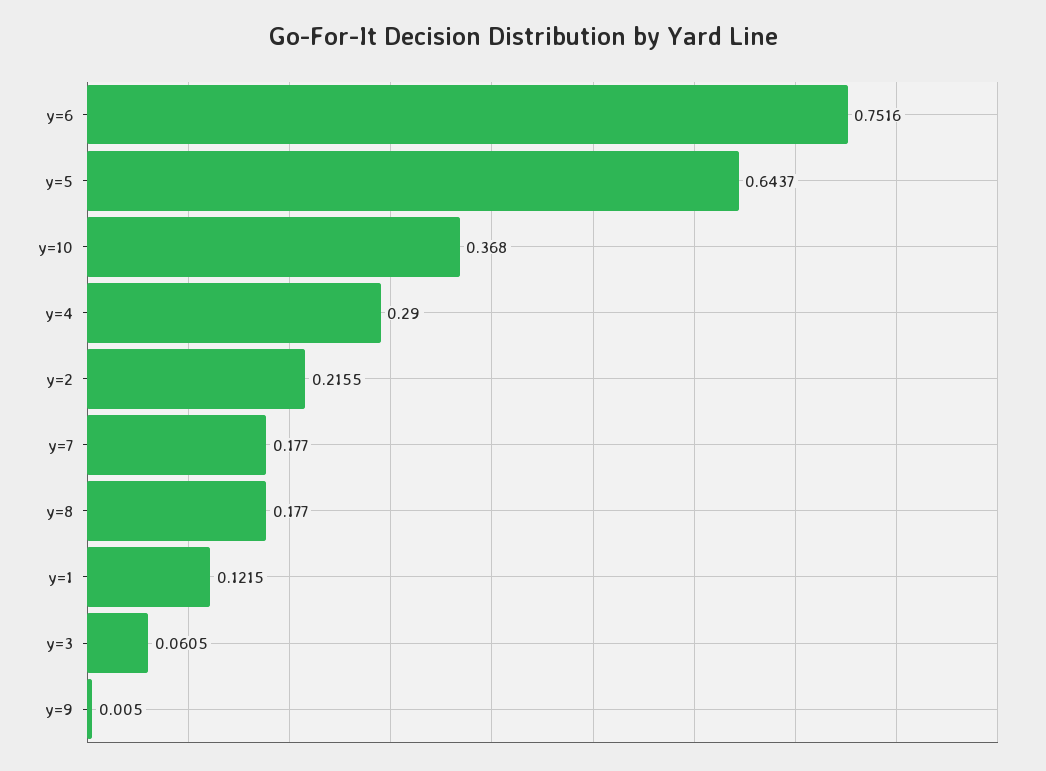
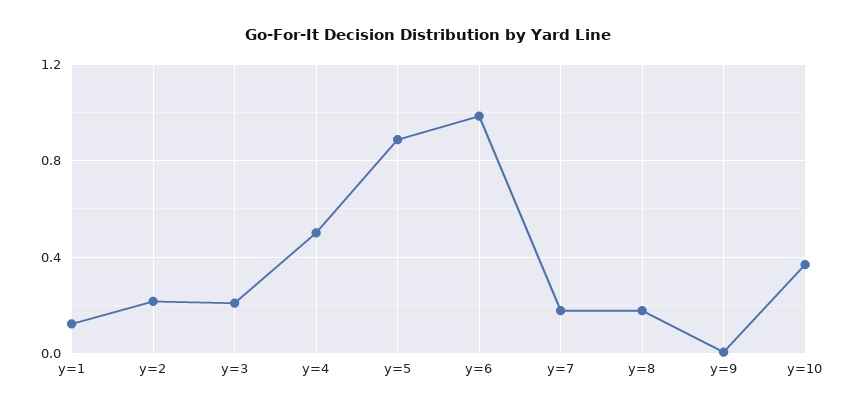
y=6: 0.7516 -> 1
y=5: 0.6437 -> 0.9
y=4: 0.29 -> 0.5
y=3: 0.0605 -> 0.2

